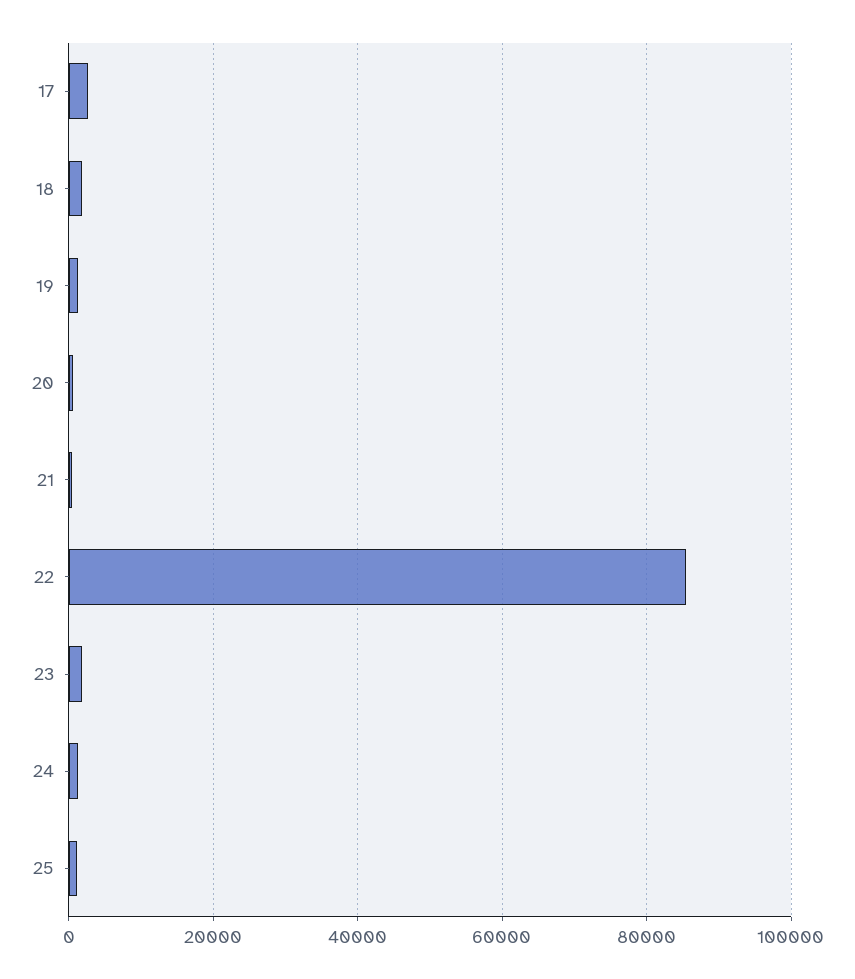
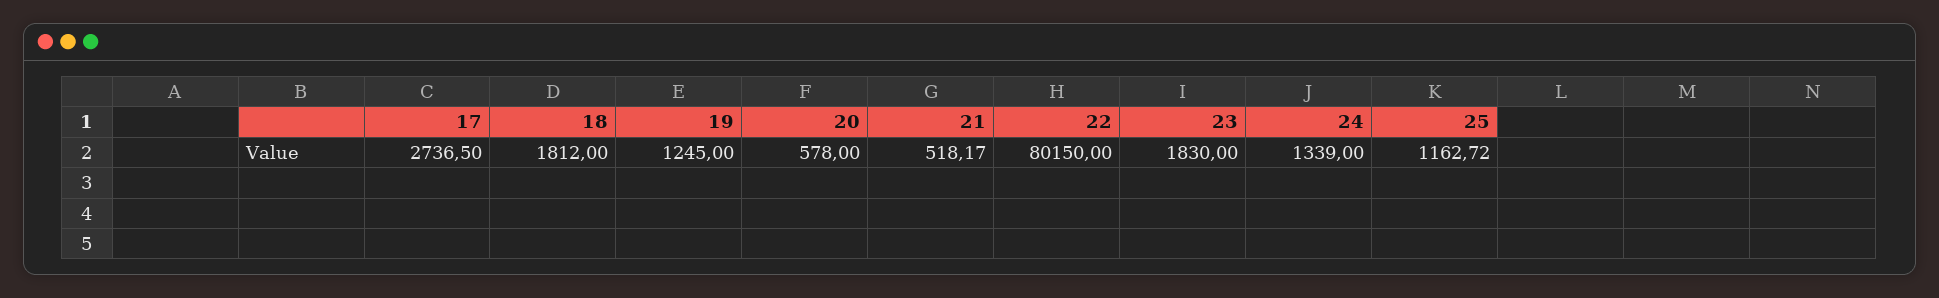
22: 86000 -> 80150

